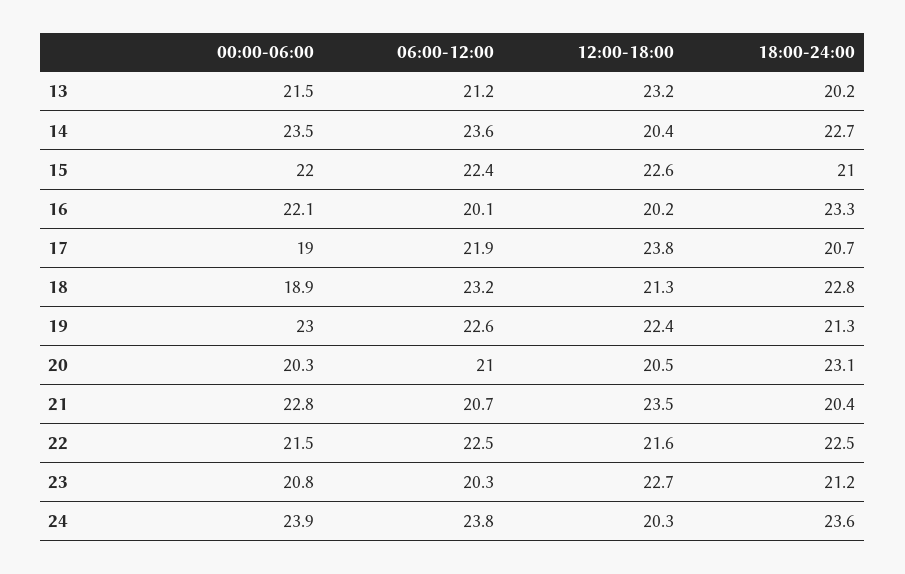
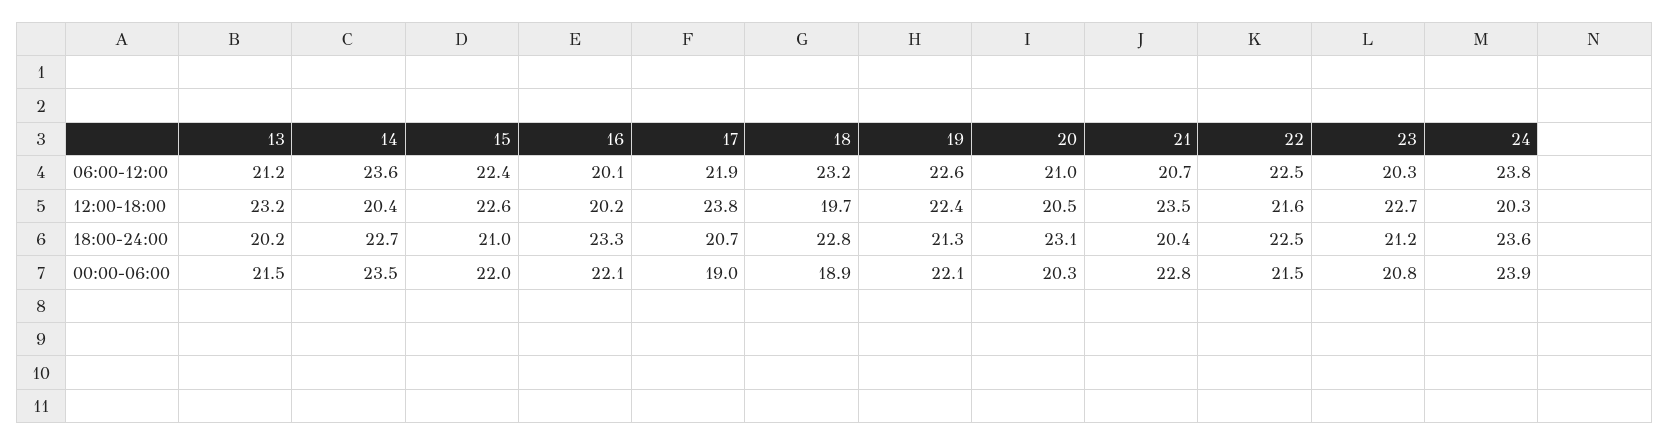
12:00-18:00, 18: 21.3 -> 19.7
00:00-06:00, 19: 23 -> 22.1

